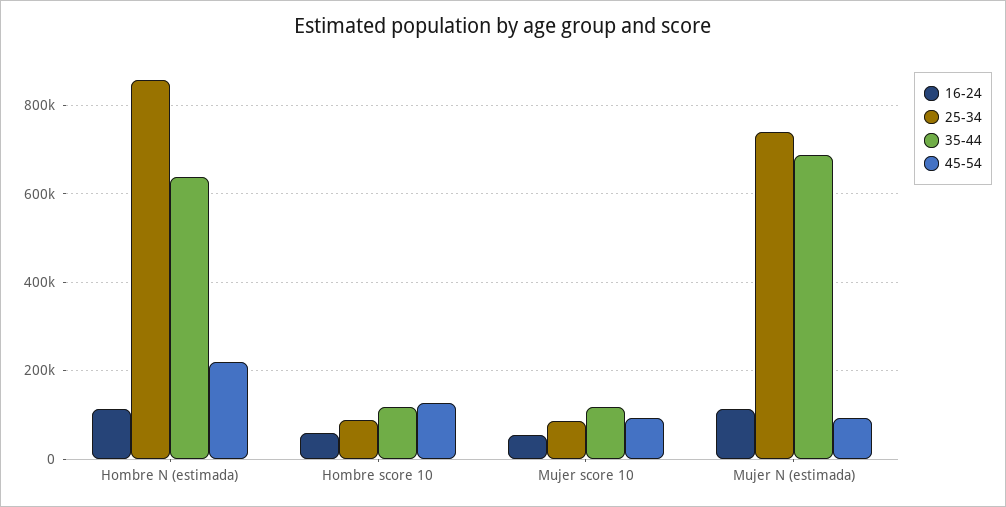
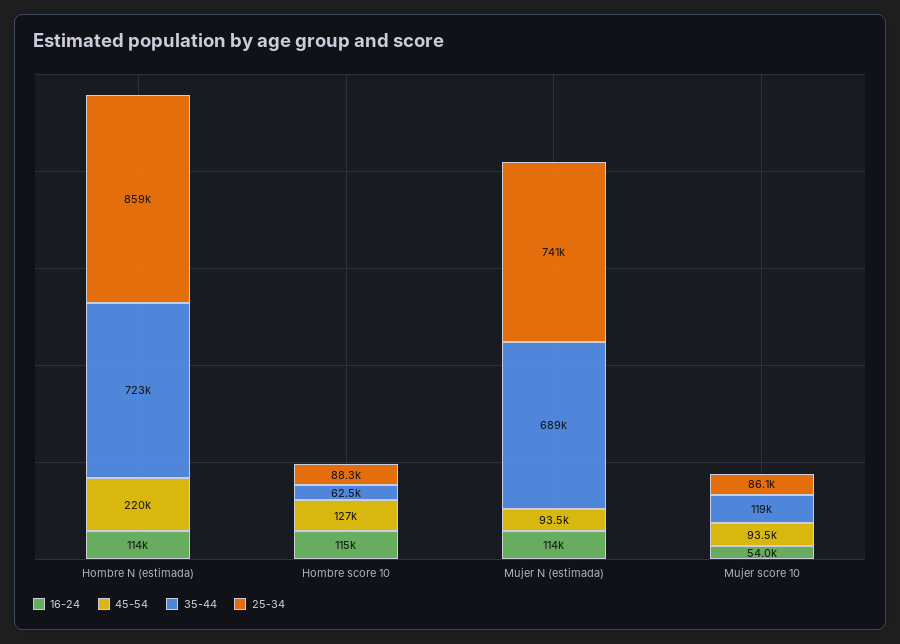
35-44, Hombre N (estimada): 640000 -> 723000
16-24, Hombre score 10: 60000 -> 115000
35-44, Hombre score 10: 120000 -> 62500

